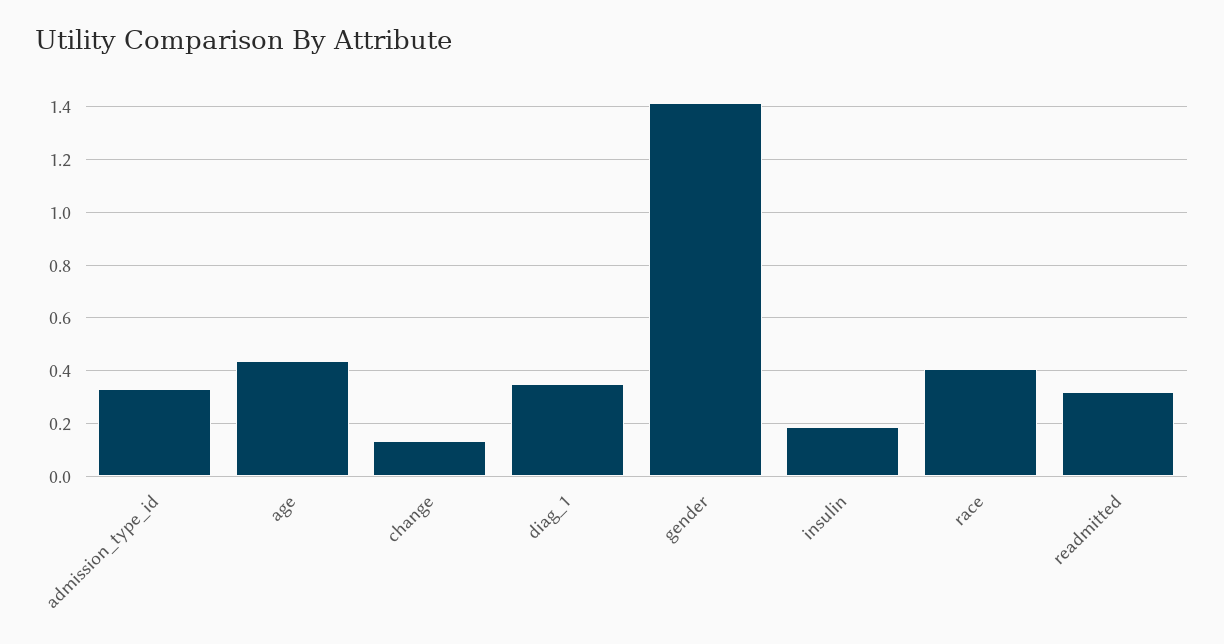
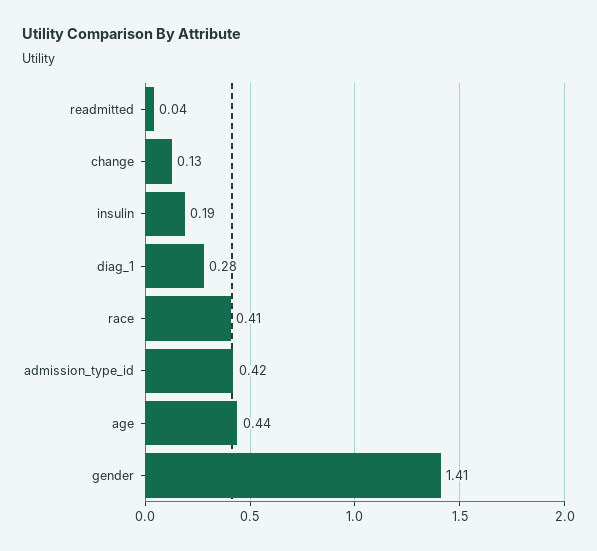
admission_type_id: 0.325 -> 0.42
diag_1: 0.35 -> 0.28
readmitted: 0.325 -> 0.04

